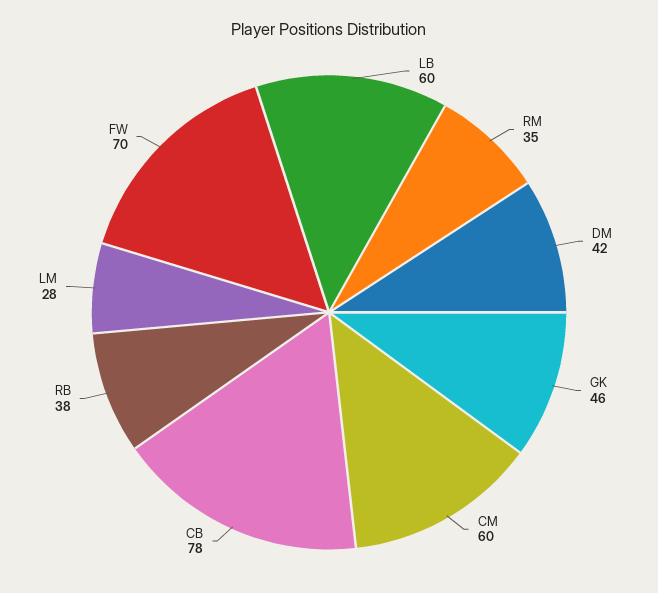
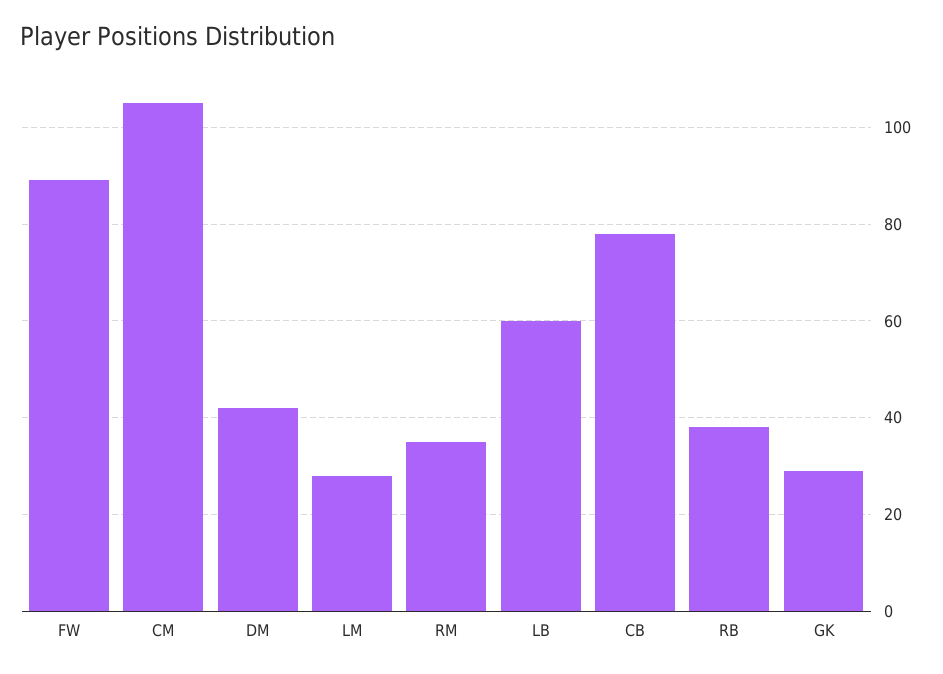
GK: 46 -> 30
CM: 60 -> 105
FW: 70 -> 90

